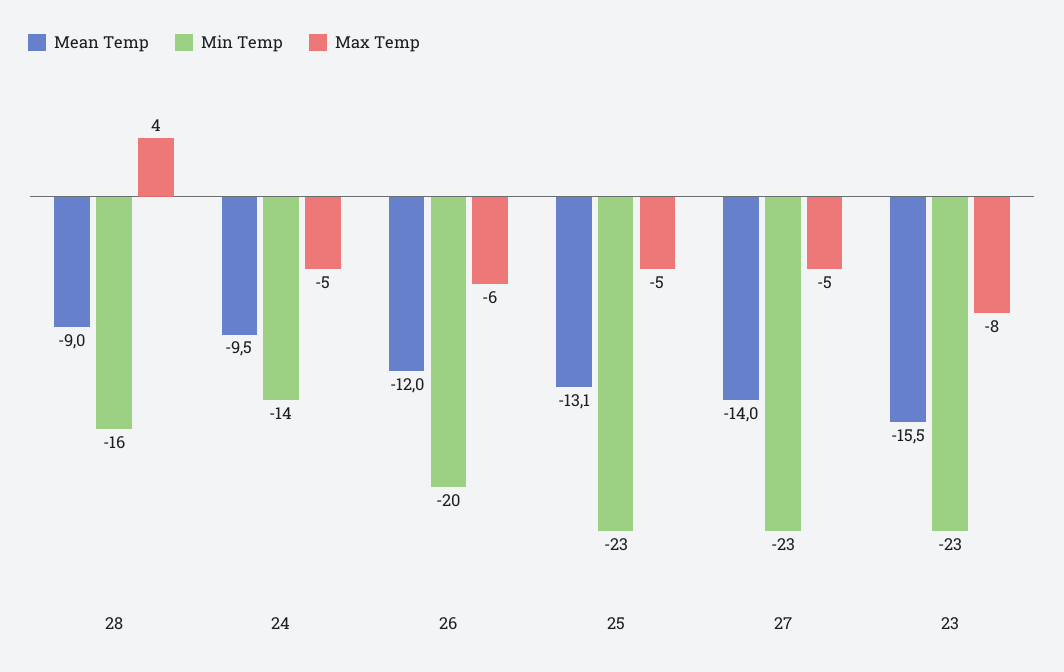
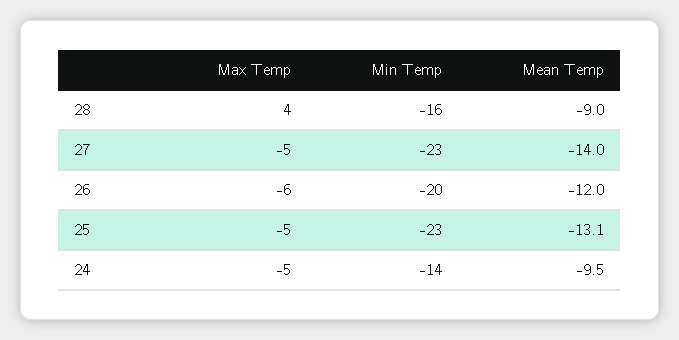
Mean Temp, 23: -15.5 -> none
Min Temp, 23: -23 -> none
Max Temp, 23: -8 -> none

